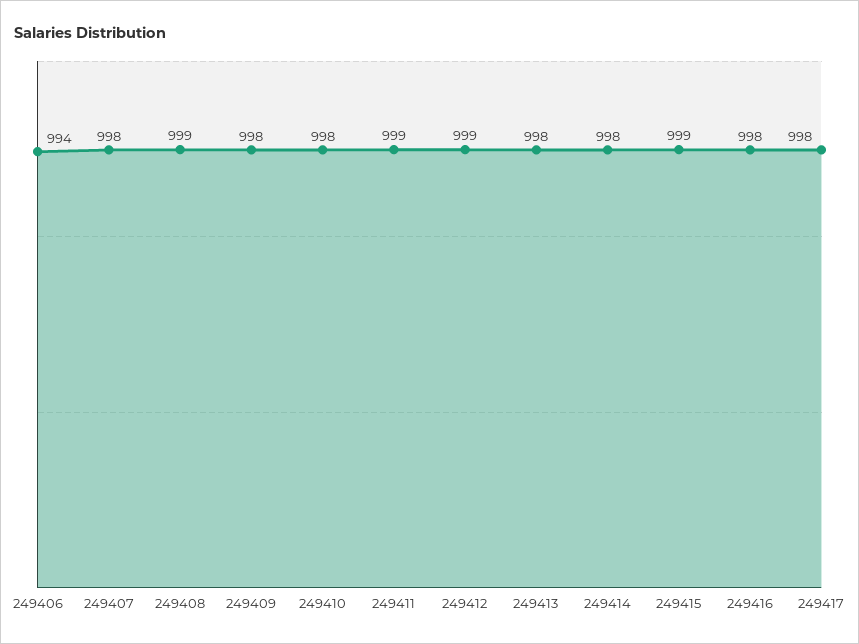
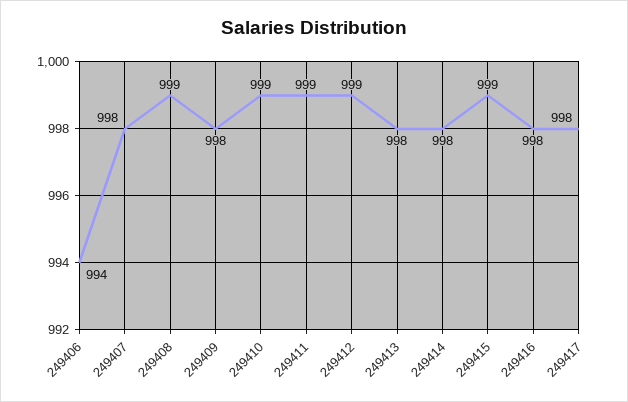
249410: 998 -> 999

